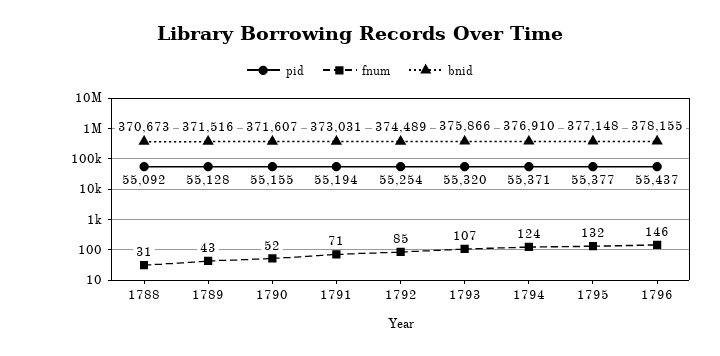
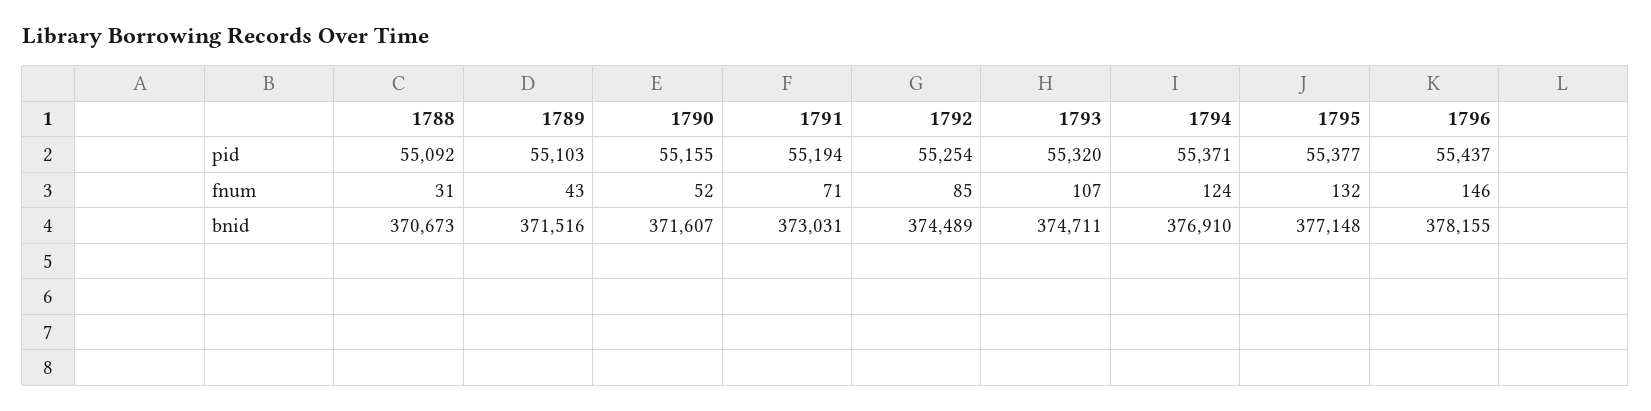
pid, 1789: 55128 -> 55103
bnid, 1793: 375866 -> 374711

